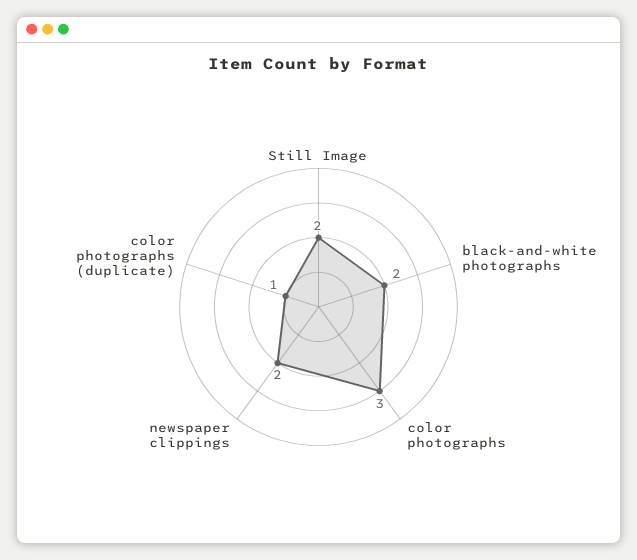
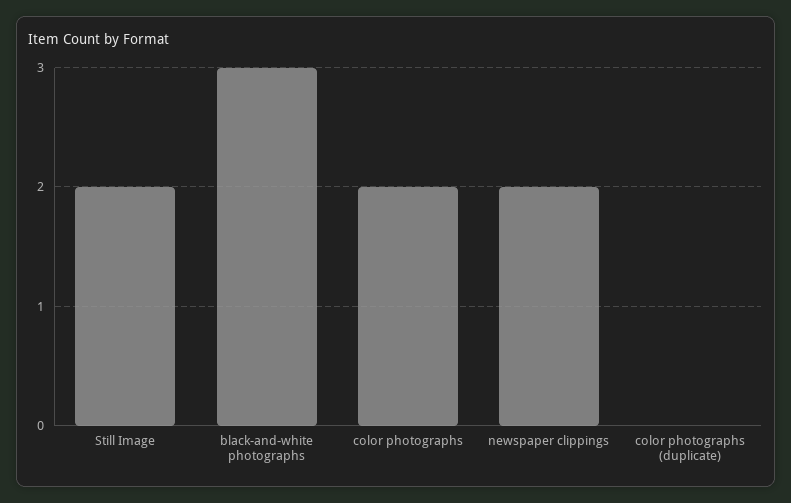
black-and-white photographs: 2 -> 3
color photographs: 3 -> 2
color photographs (duplicate): 1 -> 0

